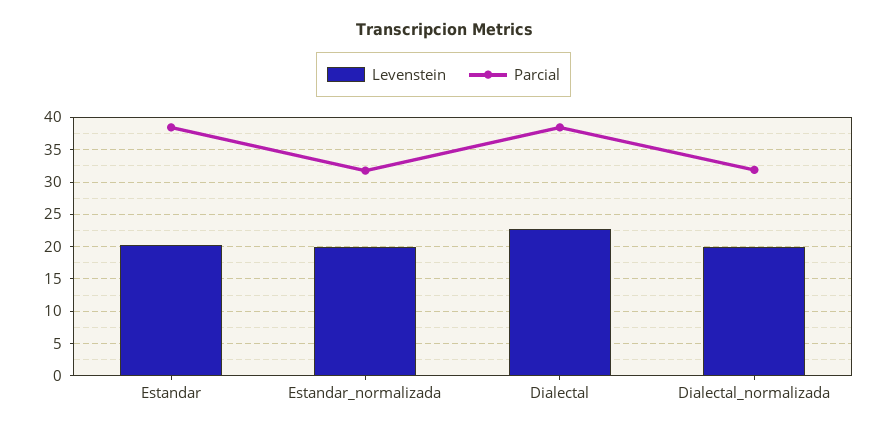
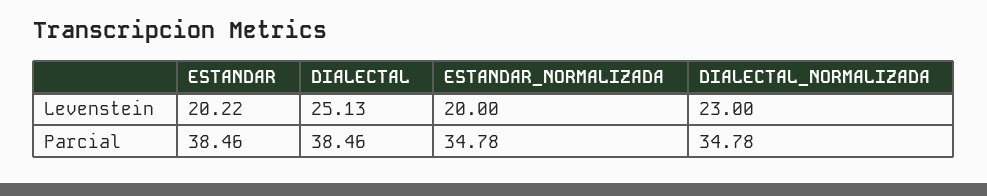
Parcial, Estandar_normalizada: 32 -> 34.78
Levenstein, Dialectal: 23 -> 25.13
Levenstein, Dialectal_normalizada: 20 -> 23
Parcial, Dialectal_normalizada: 32 -> 34.78

